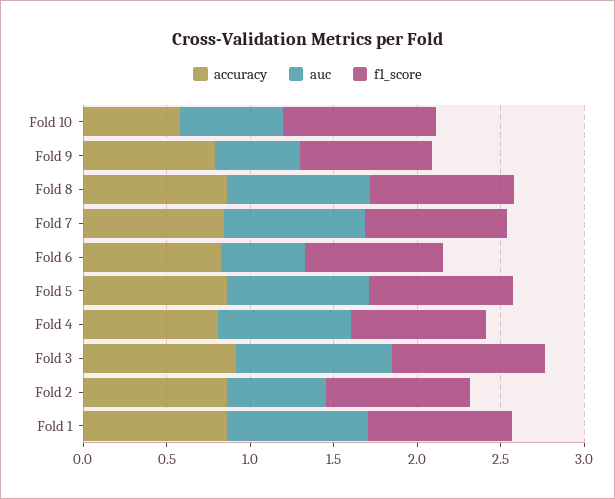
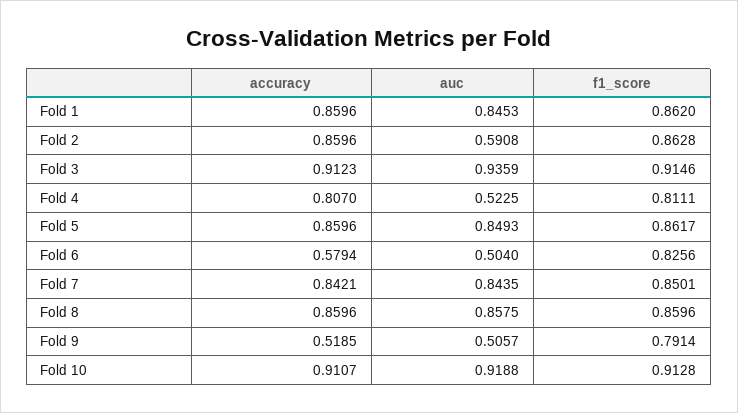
accuracy, Fold 10: 0.6 -> 0.9107
auc, Fold 10: 0.6 -> 0.9188
accuracy, Fold 9: 0.8 -> 0.5185
accuracy, Fold 6: 0.8 -> 0.5794
auc, Fold 4: 0.8 -> 0.5225

